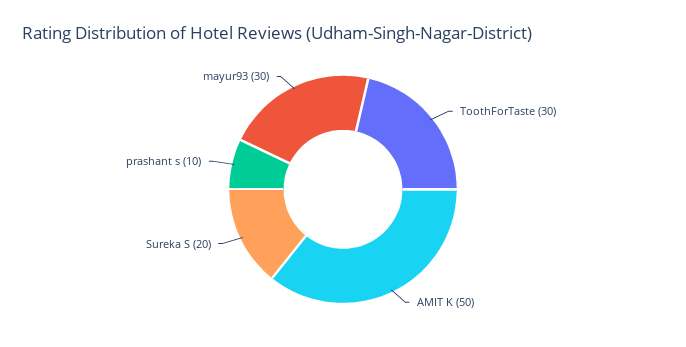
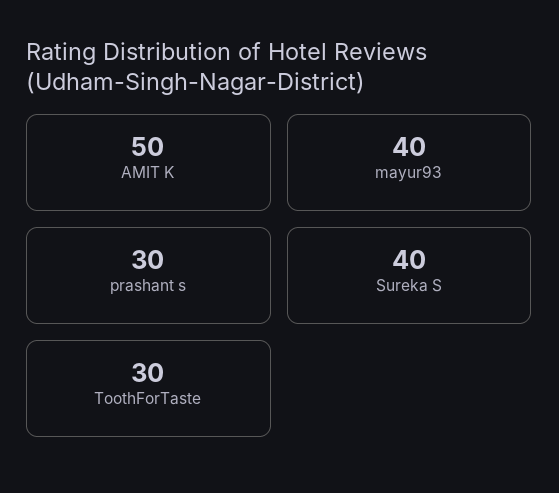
Sureka S: 20 -> 40
prashant s: 10 -> 30
mayur93: 30 -> 40

